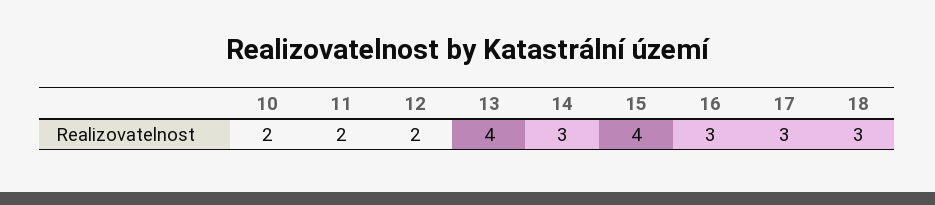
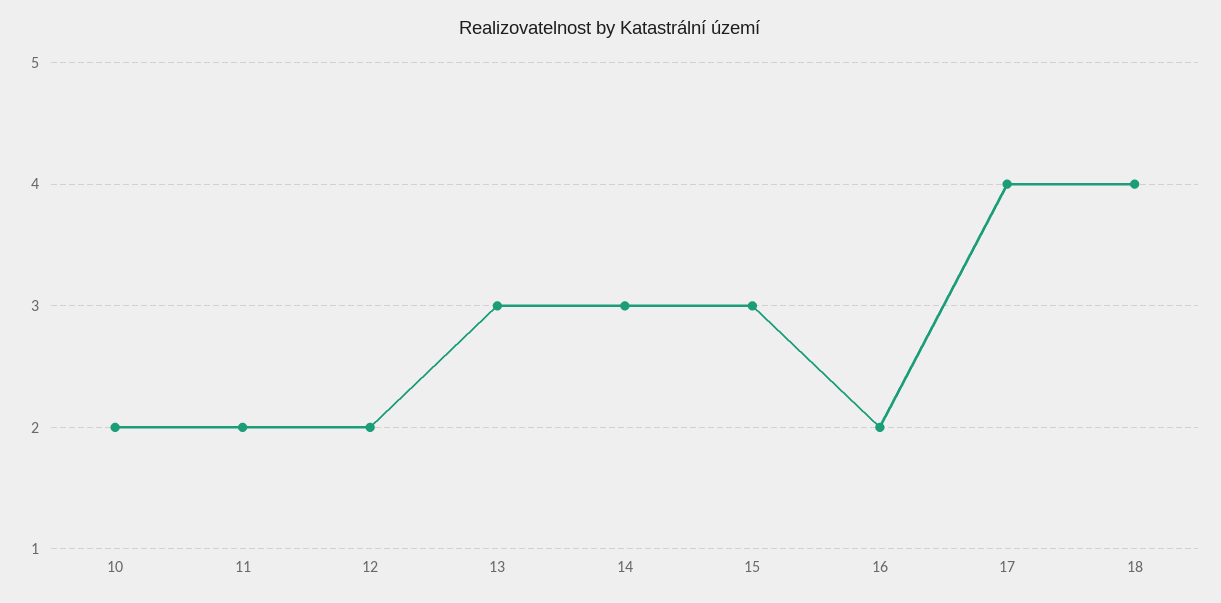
13: 4 -> 3
15: 4 -> 3
16: 3 -> 2
17: 3 -> 4
18: 3 -> 4

